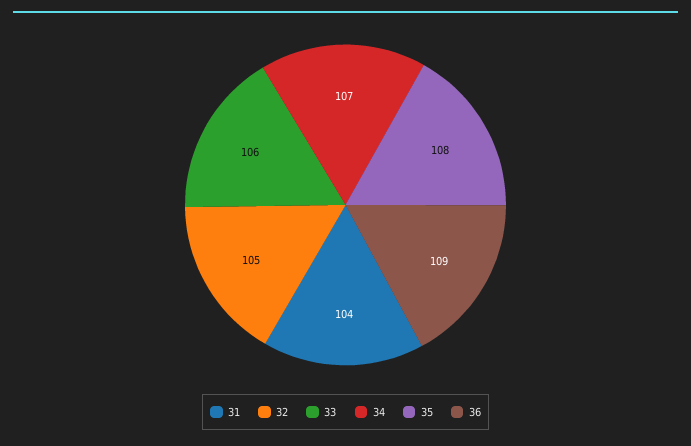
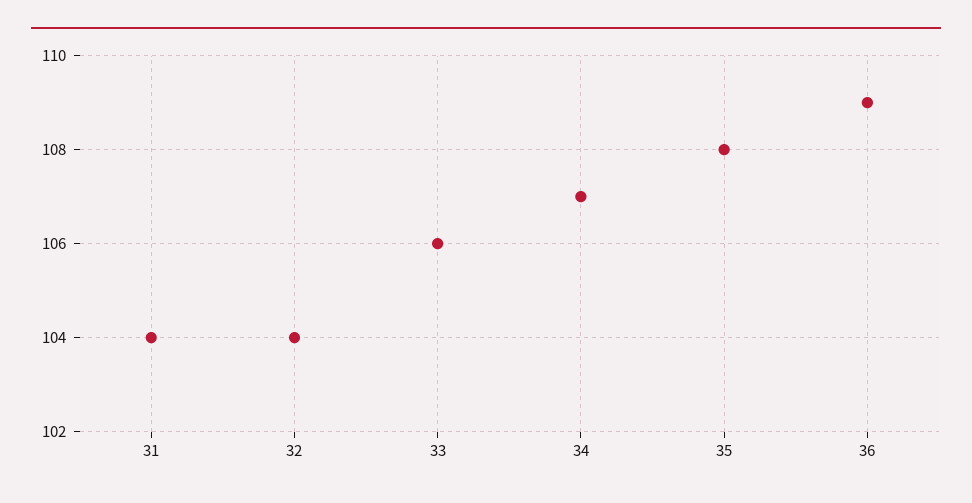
32: 105 -> 104

